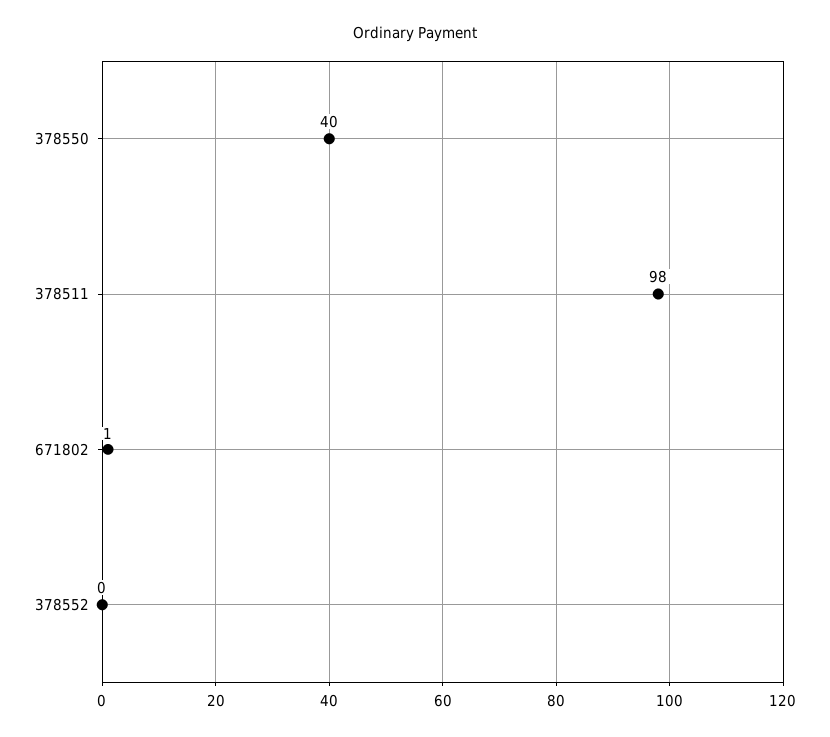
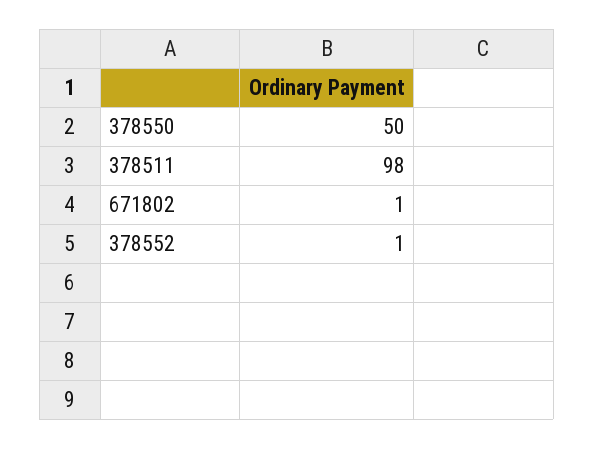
378550: 40 -> 50
378552: 0 -> 1

